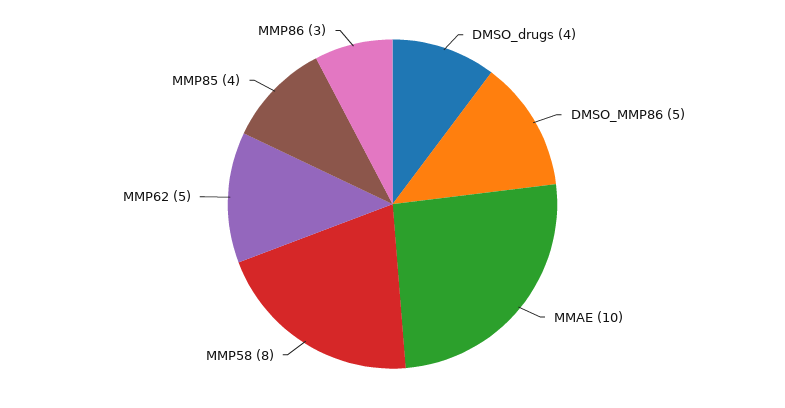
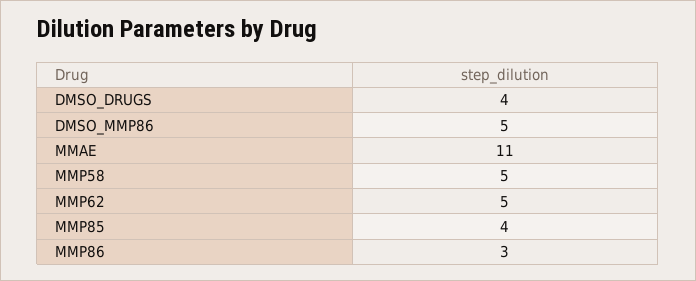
MMAE: 10 -> 11
MMP58: 8 -> 5

